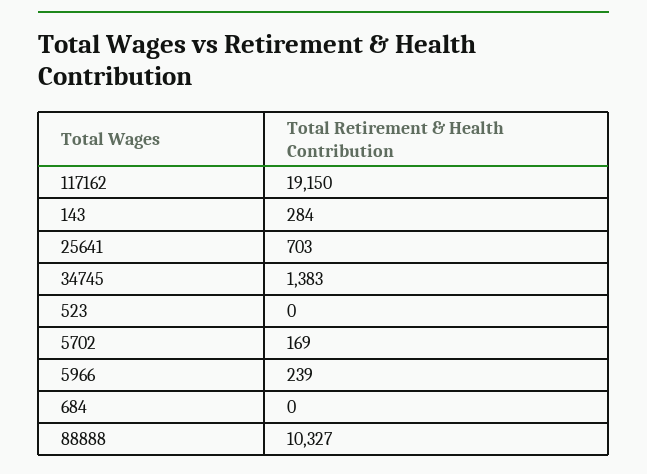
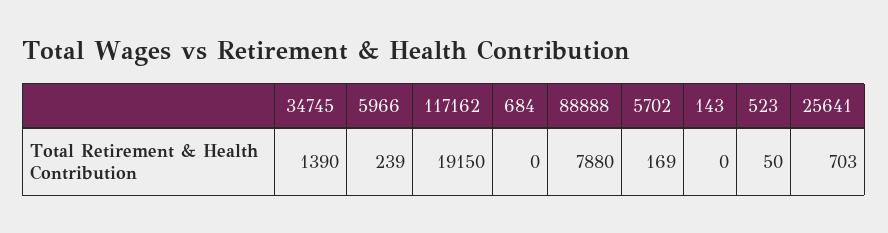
143: 284 -> 0
34745: 1383 -> 1390
523: 0 -> 50
88888: 10327 -> 7880

